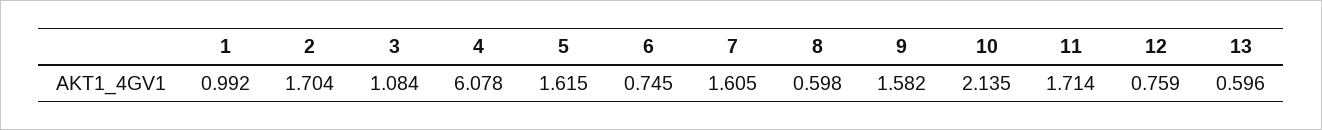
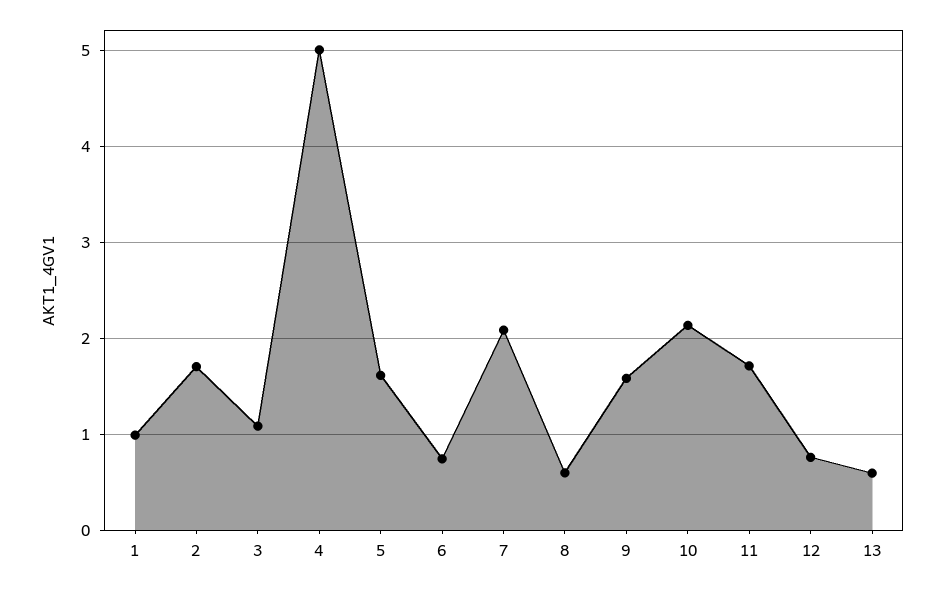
4: 6.078 -> 5
7: 1.605 -> 2.1

